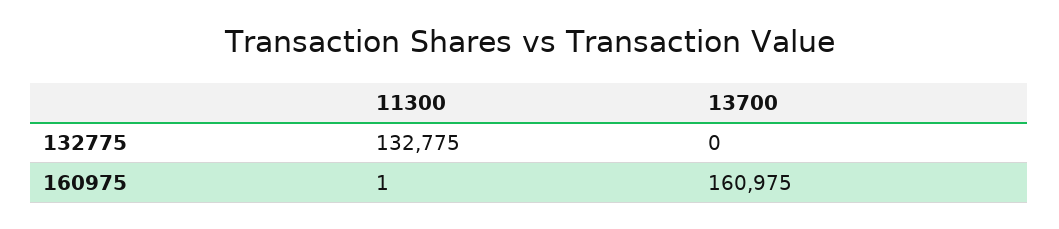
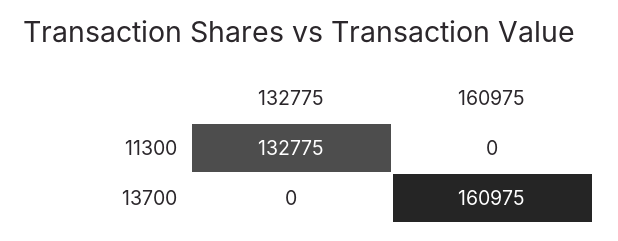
11300, 160975: 1 -> 0

